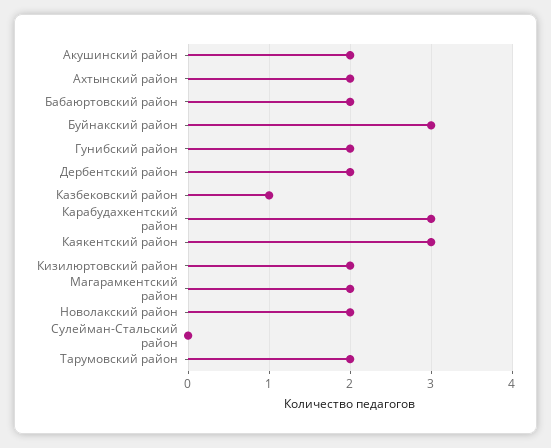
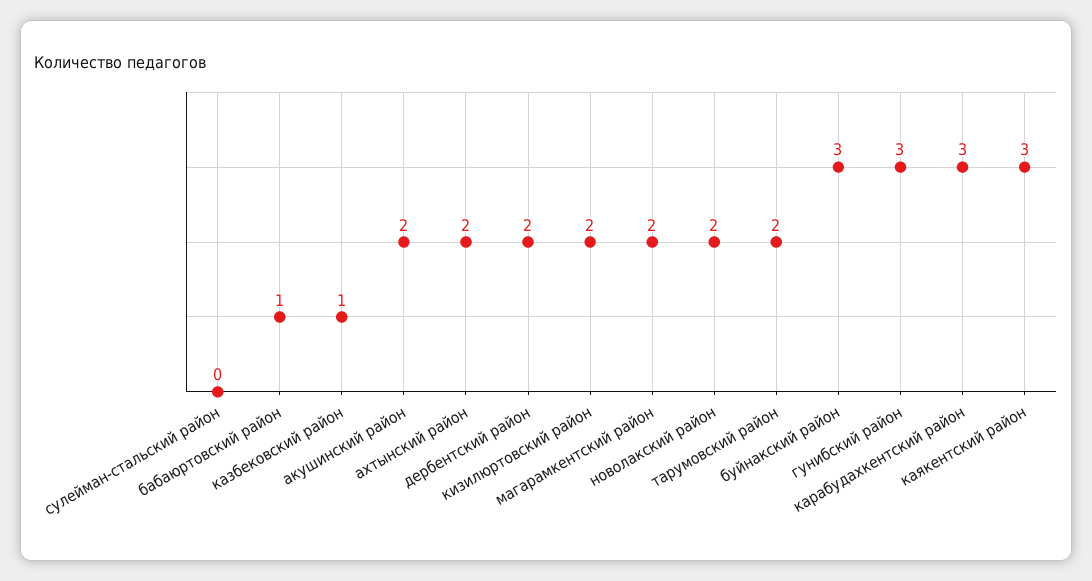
Бабаюртовский район: 2 -> 1
Гунибский район: 2 -> 3

